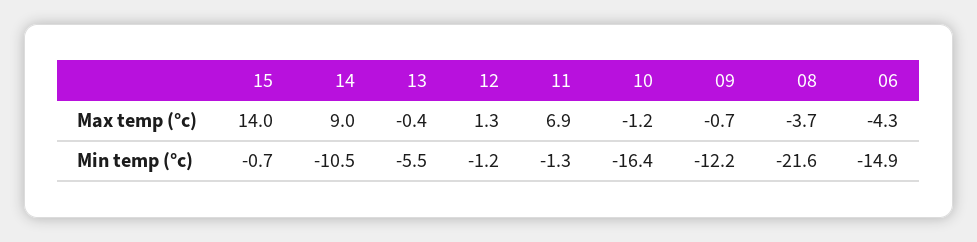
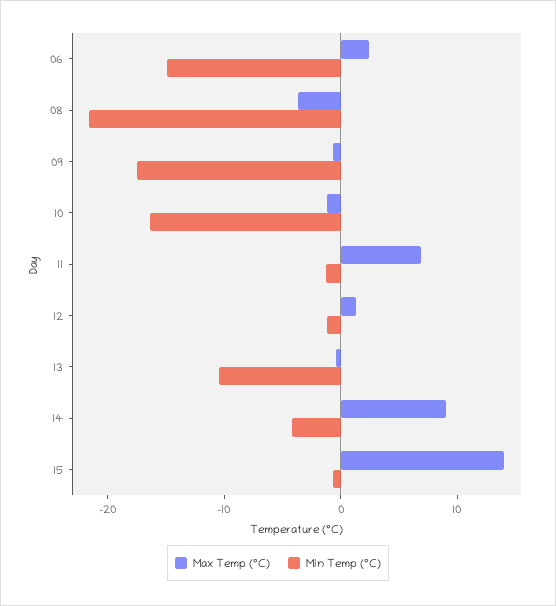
Max temp (°c), 06: -4.3 -> 2
Min temp (°c), 14: -10.5 -> -4
Min temp (°c), 13: -5.5 -> -10
Min temp (°c), 09: -12.2 -> -18

